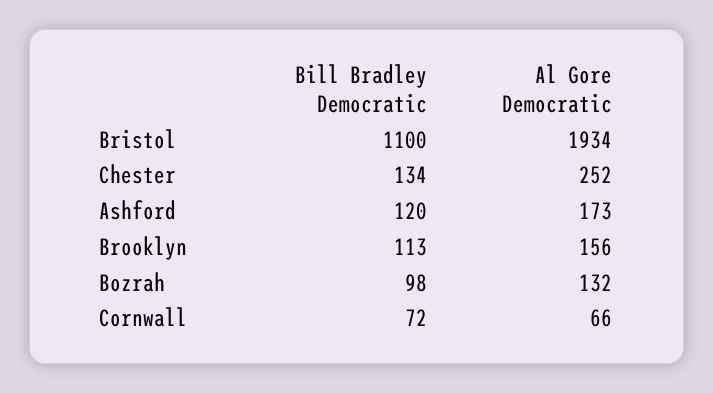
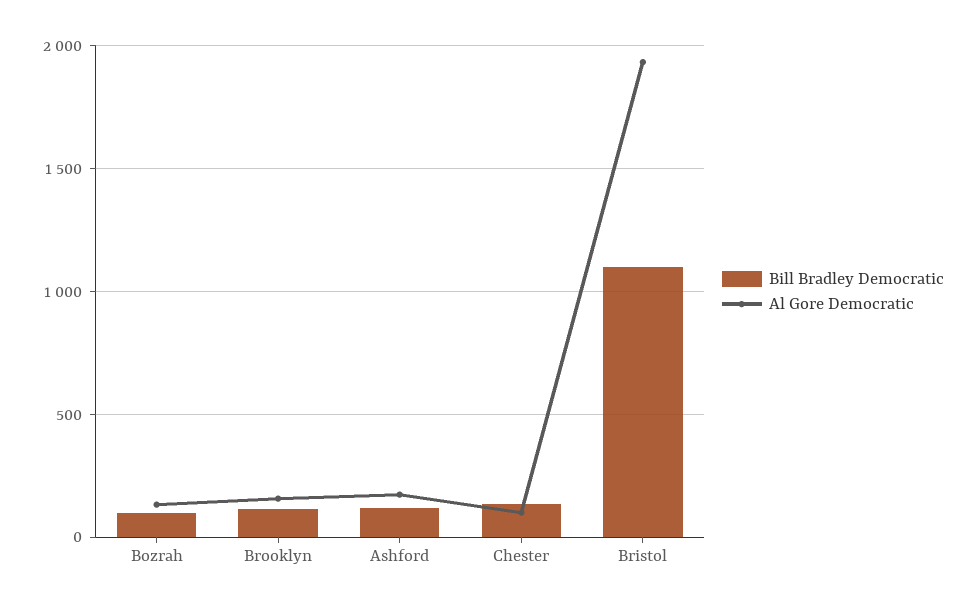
Al Gore Democratic, Chester: 252 -> 100
Bill Bradley Democratic, Cornwall: 72 -> none
Al Gore Democratic, Cornwall: 66 -> none

